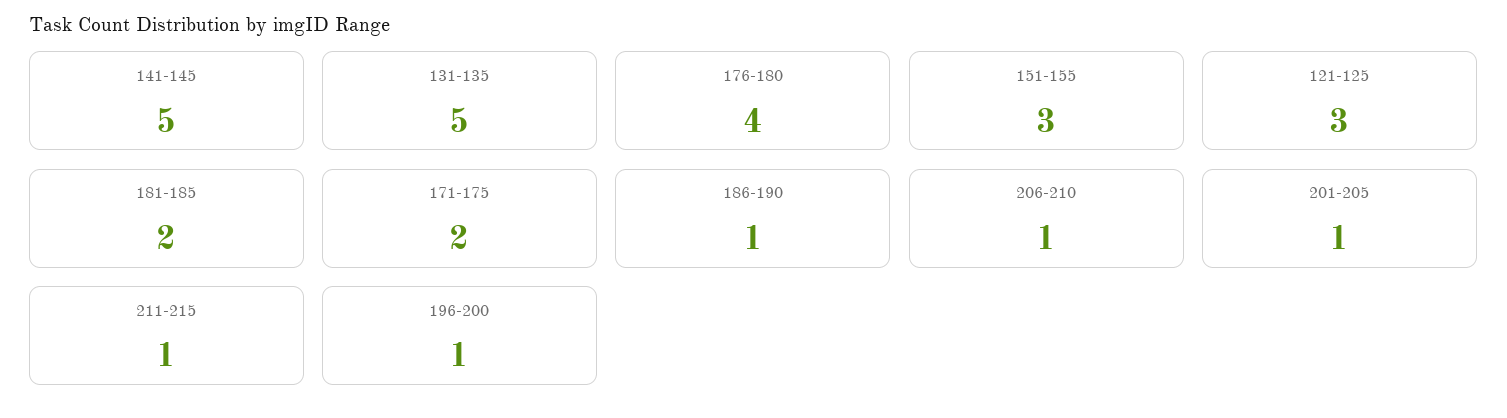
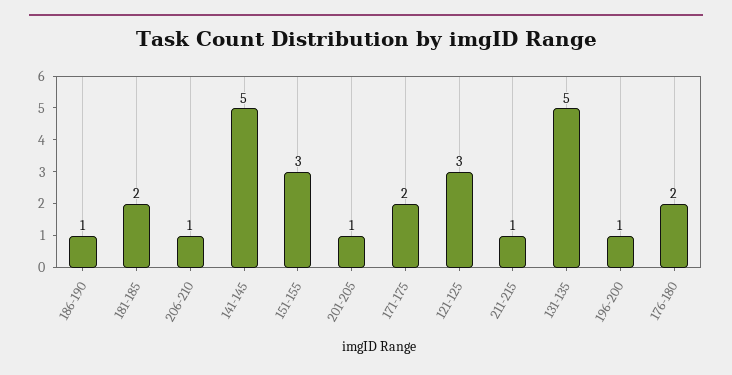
176-180: 4 -> 2

